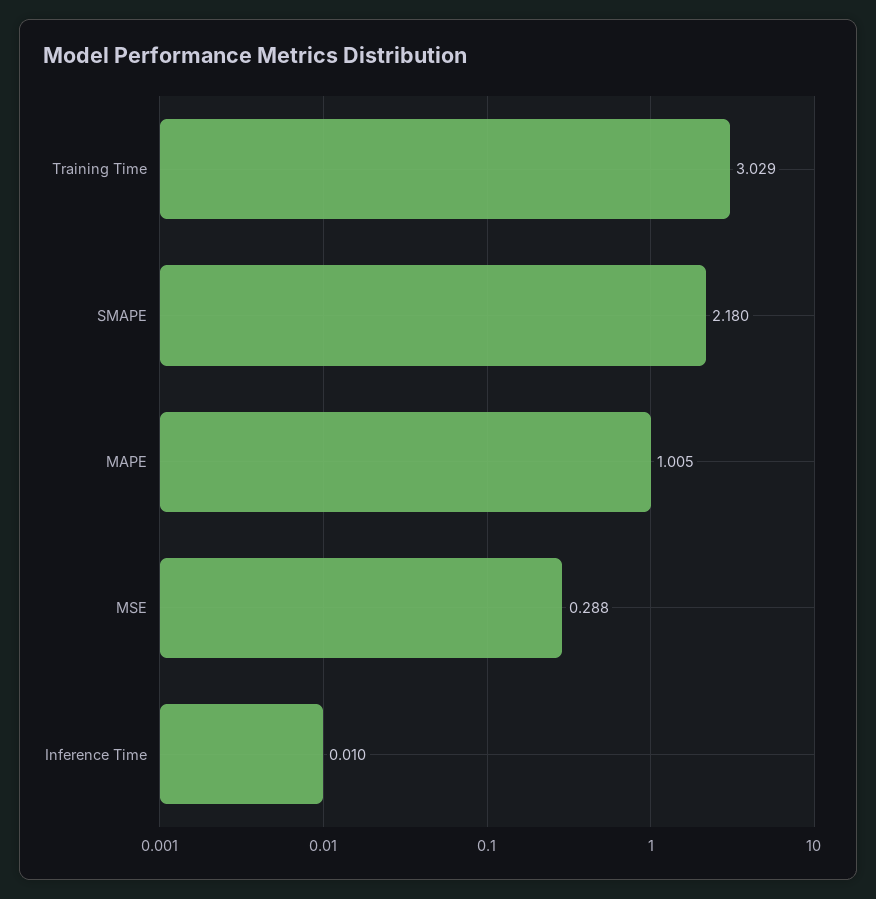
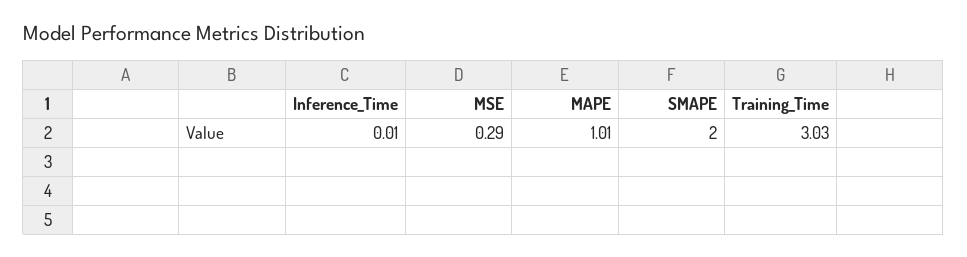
SMAPE: 2.18 -> 2

